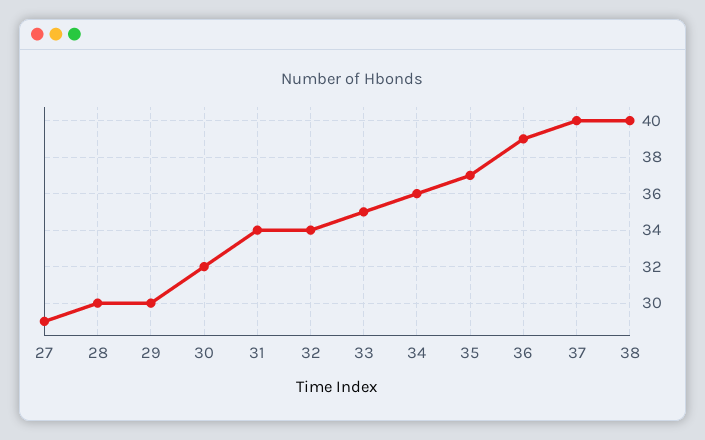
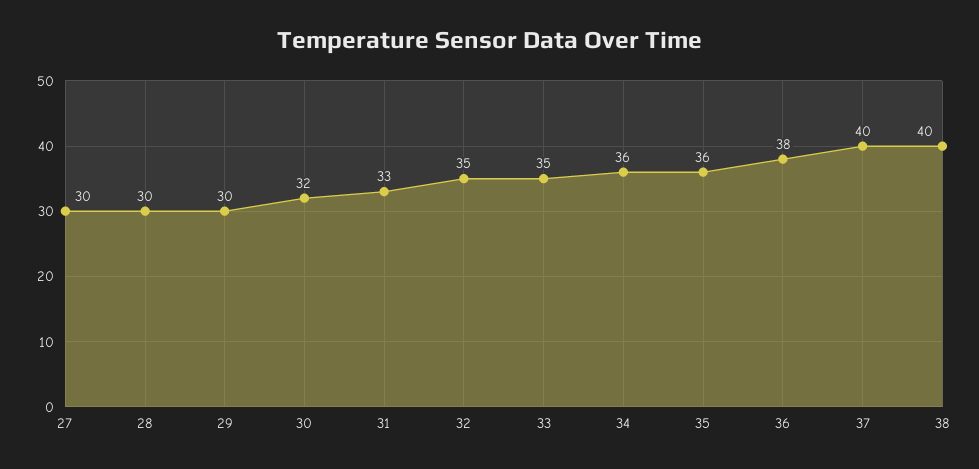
27: 29 -> 30
31: 34 -> 33
32: 34 -> 35
35: 37 -> 36
36: 39 -> 38

